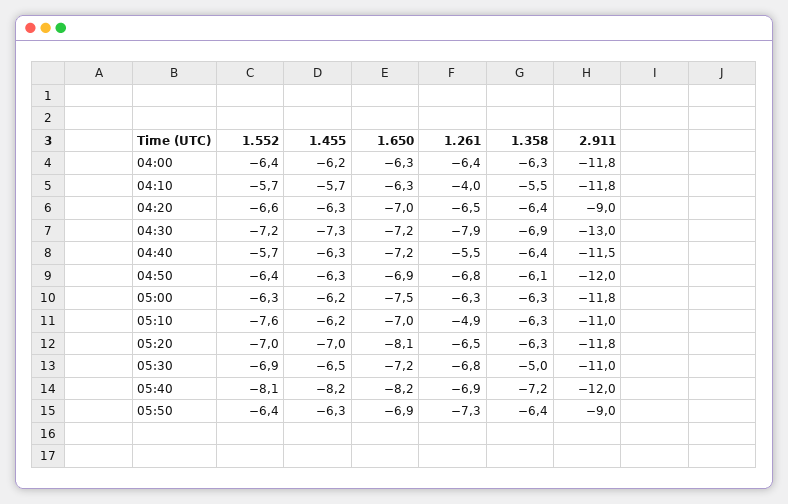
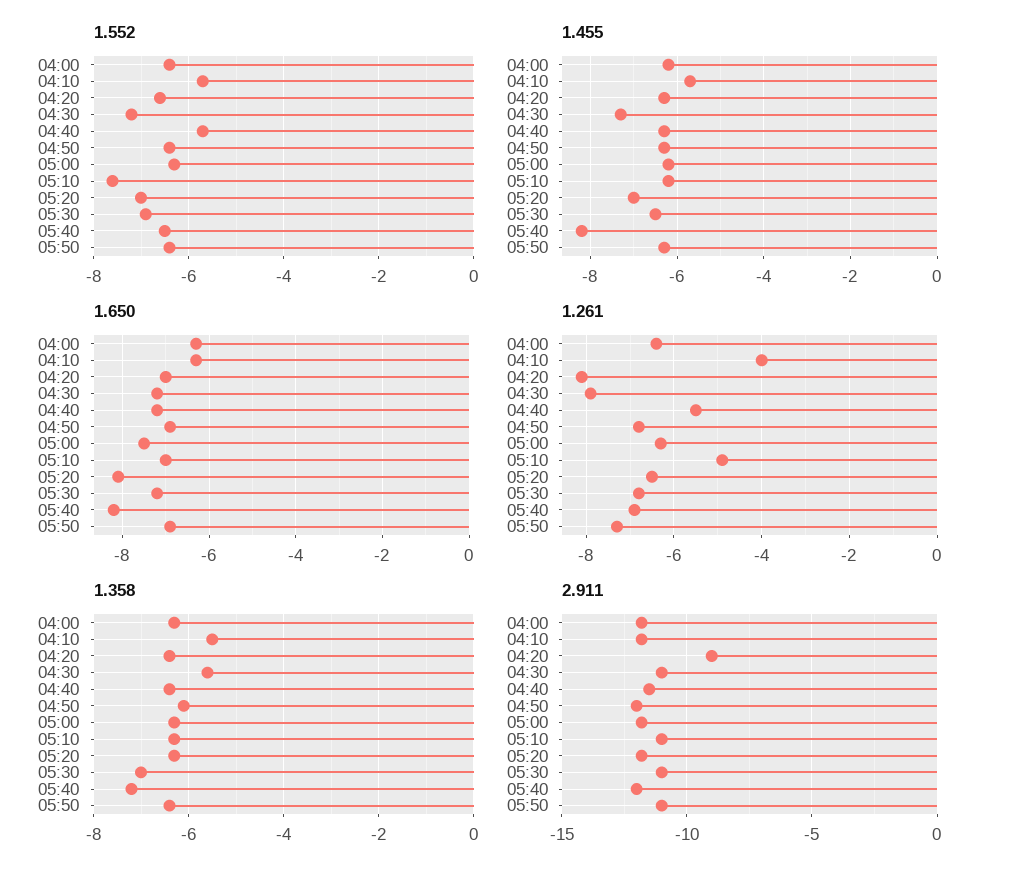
1.261, 04:20: -6.5 -> -8
1.358, 04:30: -6.9 -> -5.5
2.911, 04:30: -13 -> -11
1.358, 05:30: -5 -> -7
1.552, 05:40: -8.1 -> -6.5
2.911, 05:50: -9 -> -11

